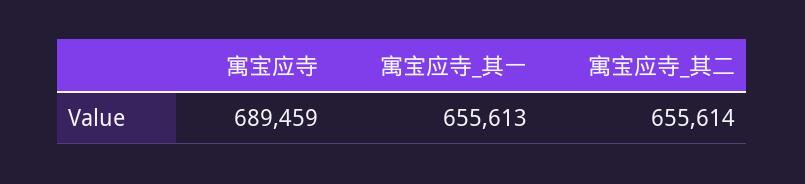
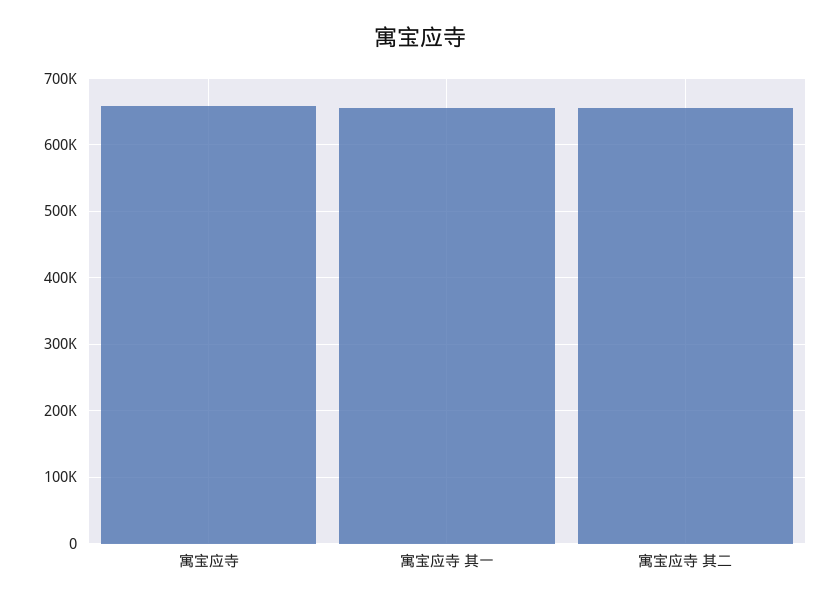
寓宝应寺: 689459 -> 660000

